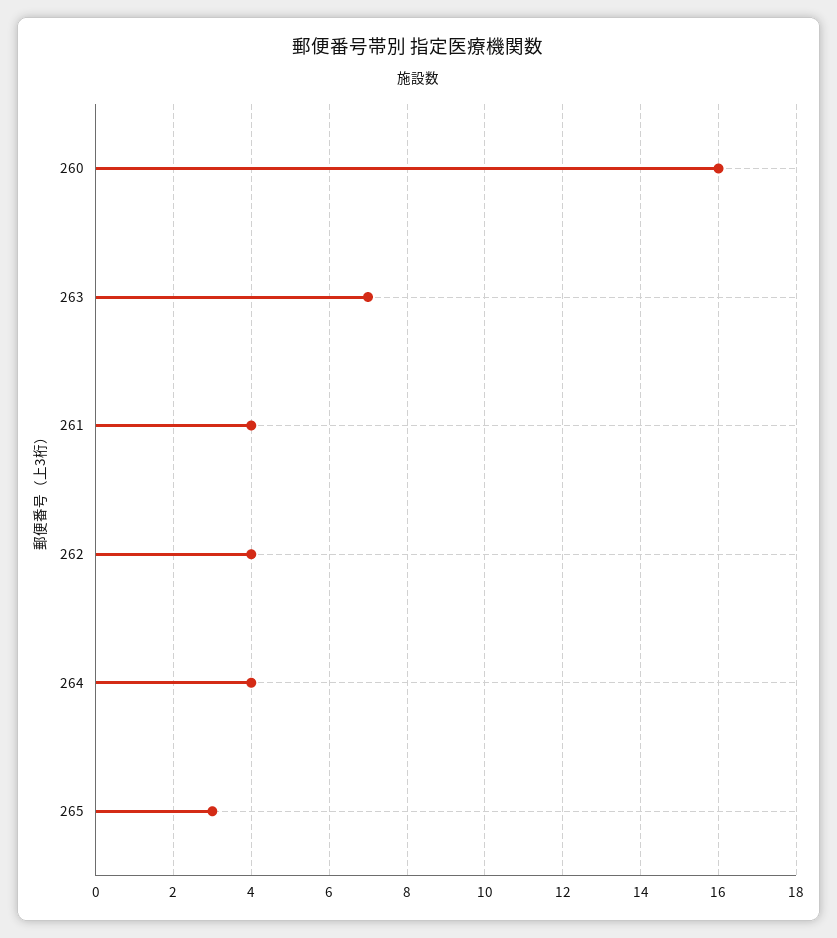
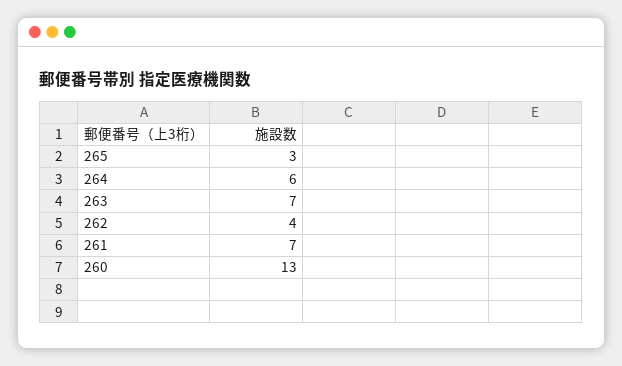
260: 16 -> 13
261: 4 -> 7
264: 4 -> 6

